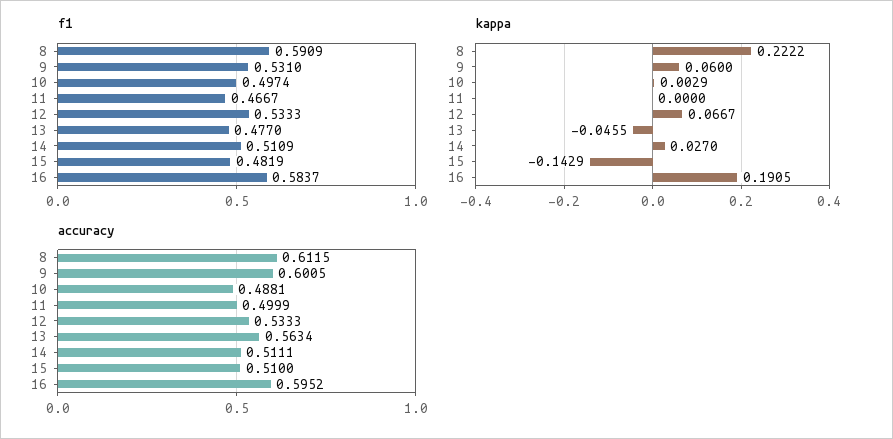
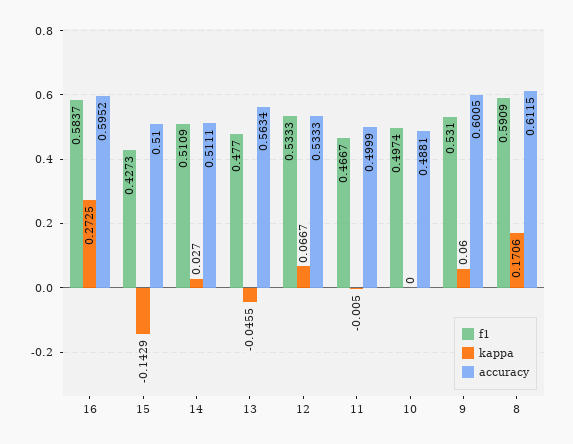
f1, 15: 0.4819 -> 0.4273
kappa, 8: 0.2222 -> 0.1706
kappa, 10: 0.0029 -> 0
kappa, 11: 0 -> -0.005
kappa, 16: 0.1905 -> 0.2725

